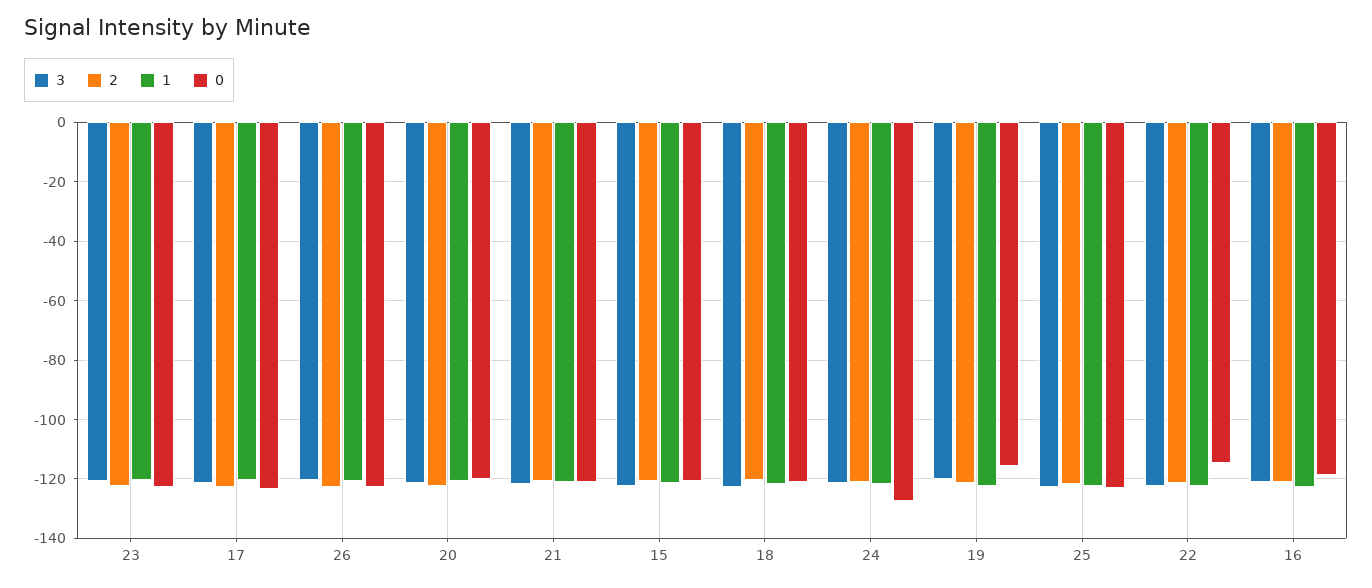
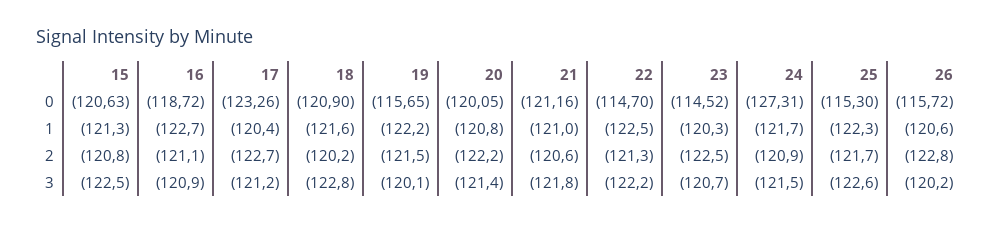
0, 23: -122.5 -> -114.52
0, 26: -122.5 -> -115.72
0, 25: -122.5 -> -115.3

